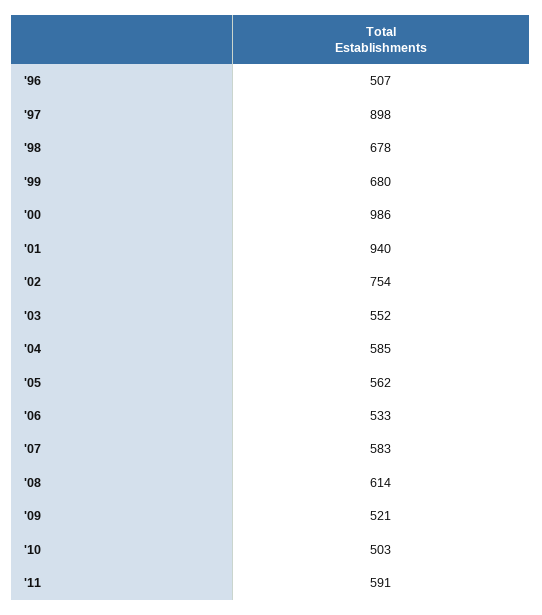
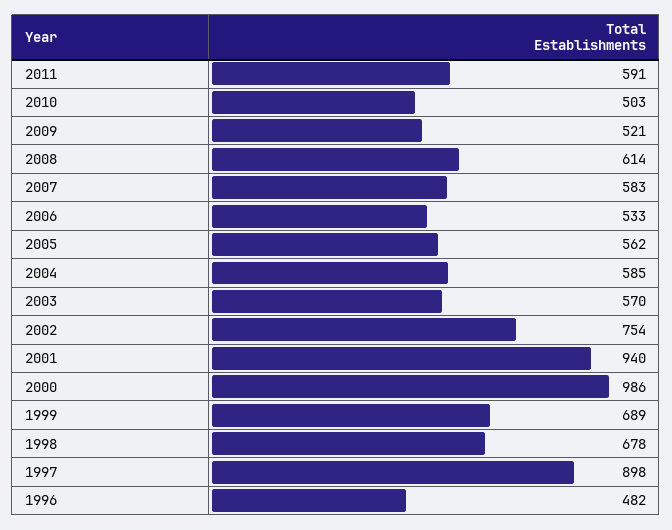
'96: 507 -> 482
'99: 680 -> 689
'03: 552 -> 570

